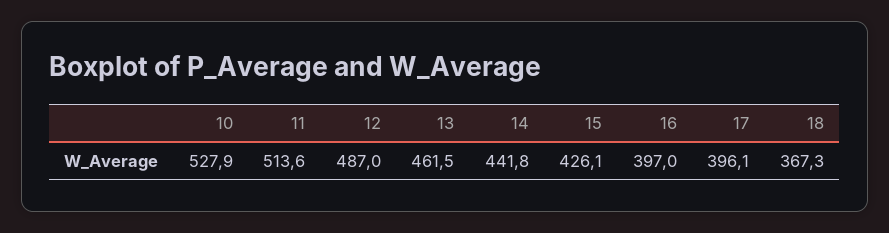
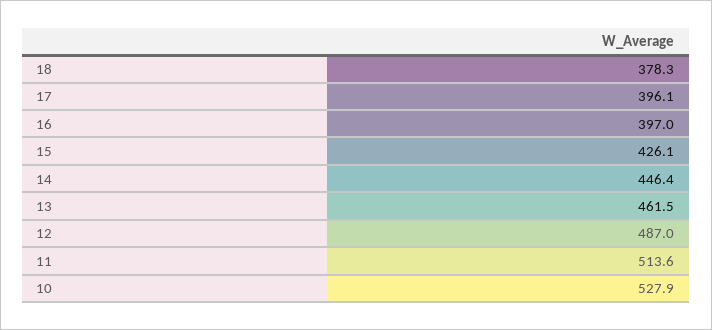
14: 441.8 -> 446.4
18: 367.3 -> 378.3

